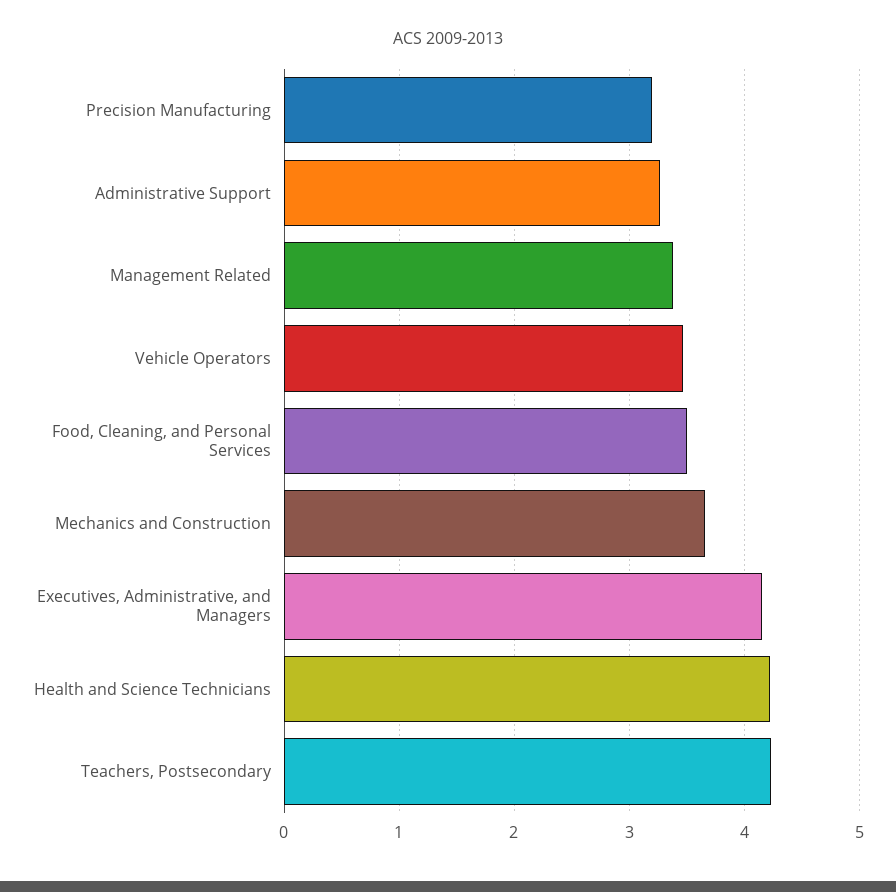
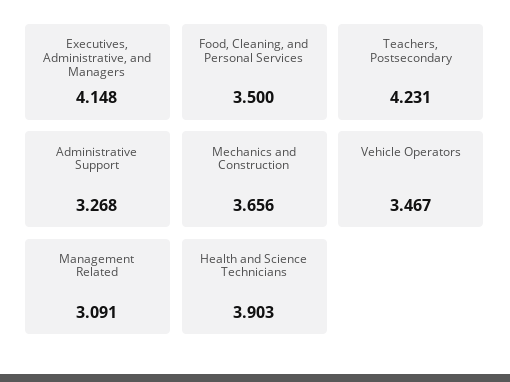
Precision Manufacturing: 3.2 -> none
Management Related: 3.4 -> 3.091
Health and Science Technicians: 4.2 -> 3.903

